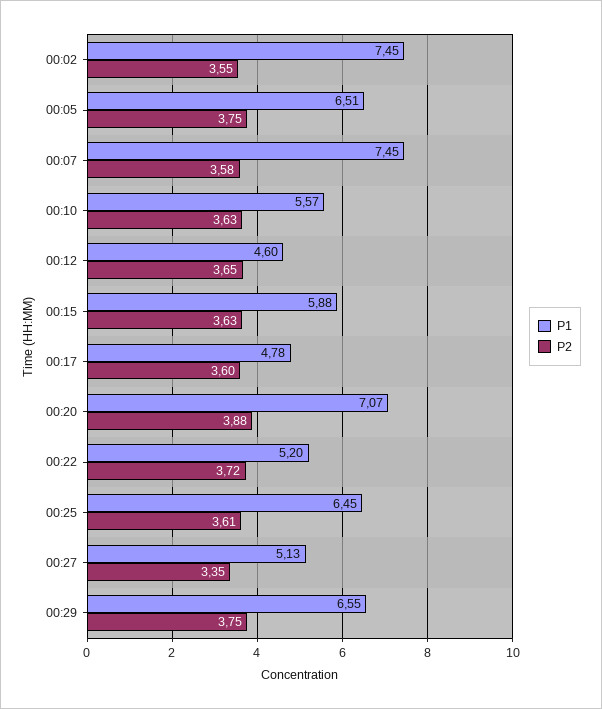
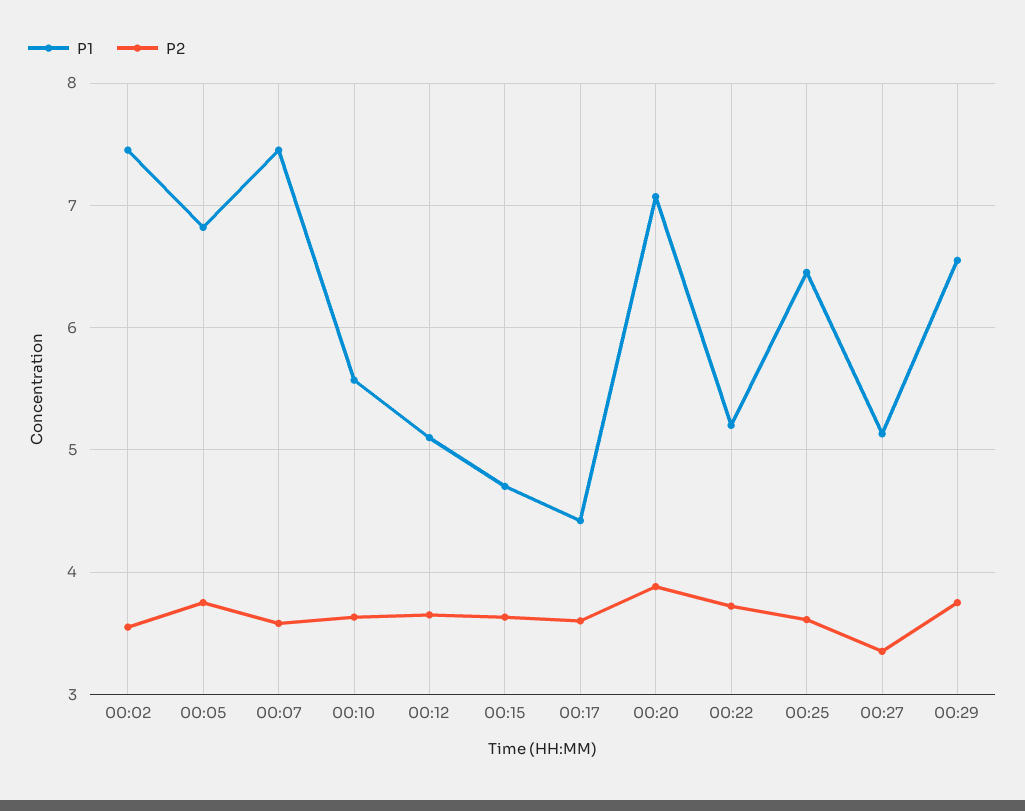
P1, 00:05: 6.51 -> 6.8
P1, 00:12: 4.6 -> 5.1
P1, 00:15: 5.88 -> 4.7
P1, 00:17: 4.78 -> 4.4

